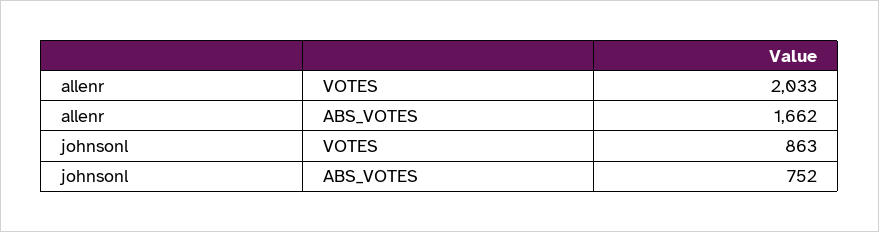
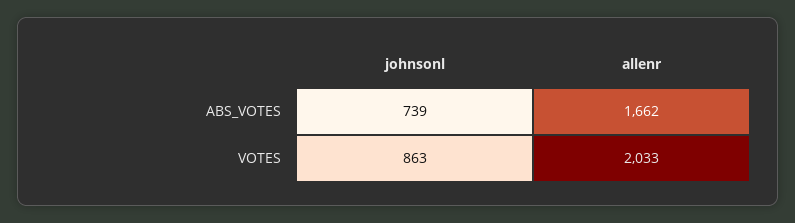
johnsonl, ABS_VOTES: 752 -> 739

